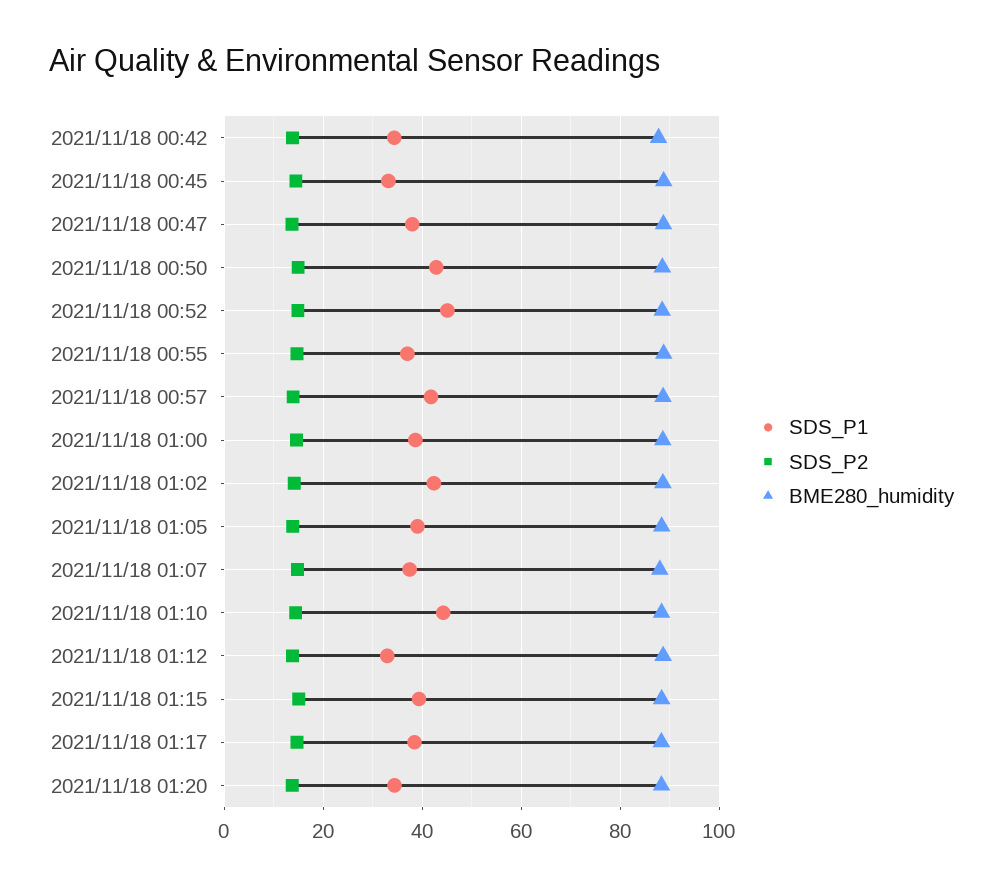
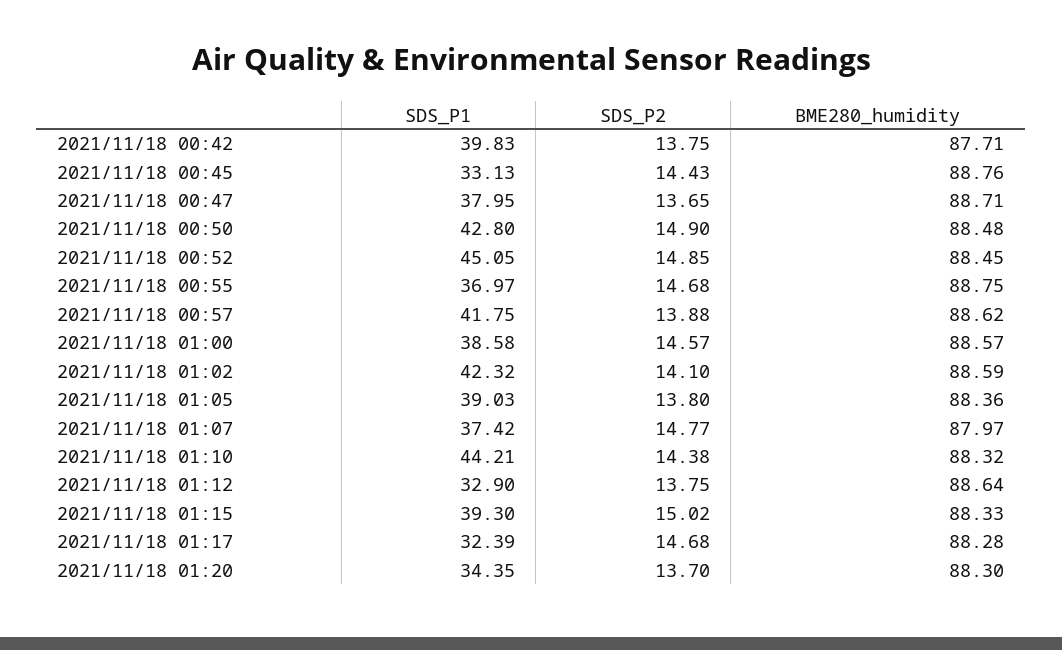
SDS_P1, 2021/11/18 00:42: 34 -> 39.83
SDS_P1, 2021/11/18 01:17: 38 -> 32.39

